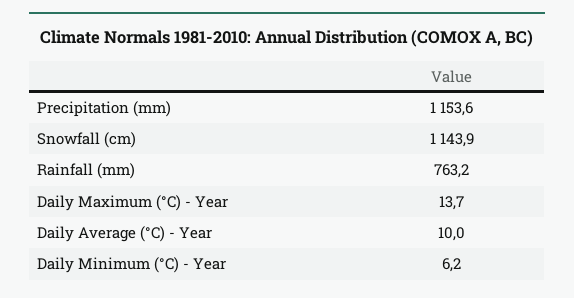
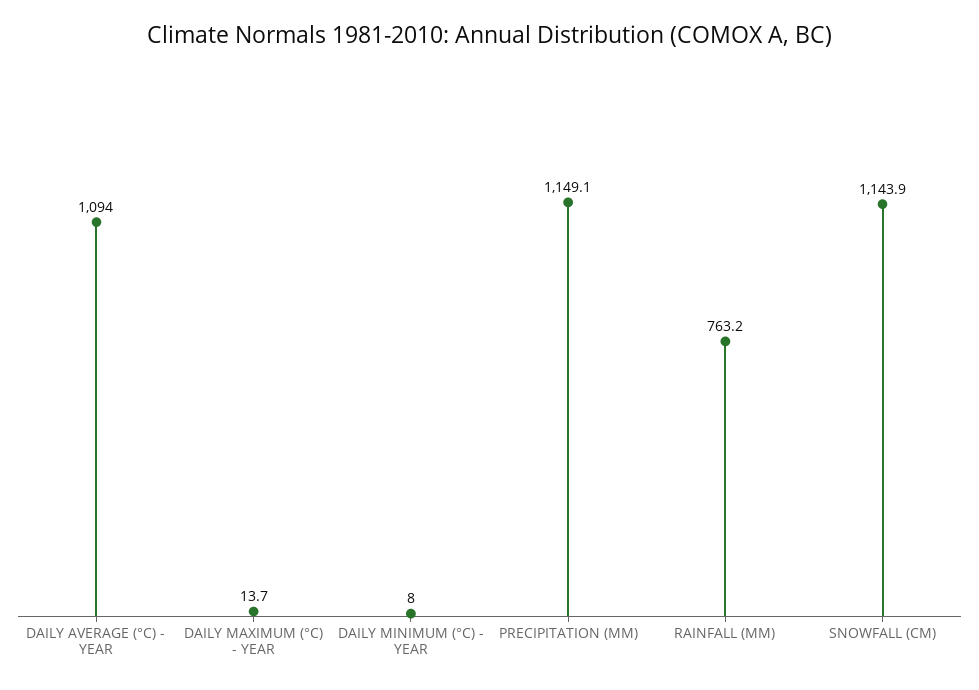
Precipitation (mm): 1153.6 -> 1149.1
Daily Average (°C) - Year: 10 -> 1094
Daily Minimum (°C) - Year: 6.2 -> 8

